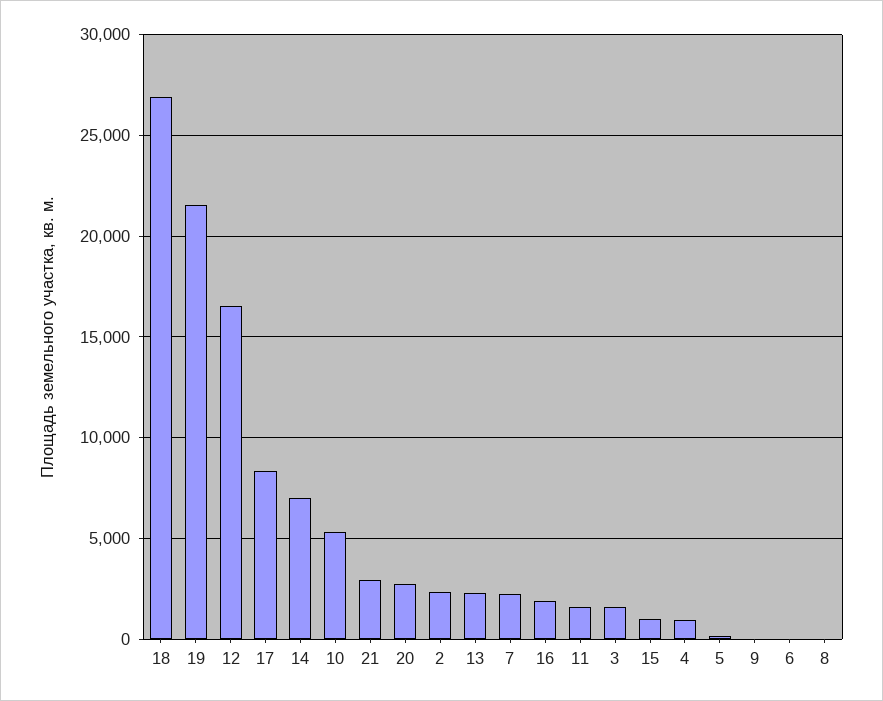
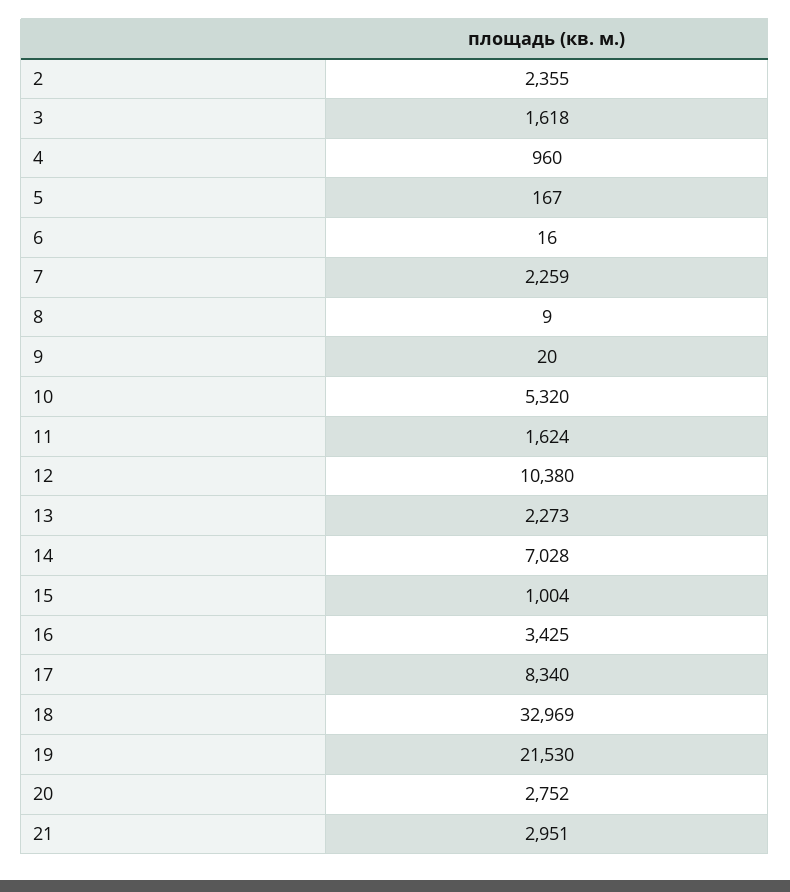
18: 27000 -> 32969
12: 16500 -> 10380
16: 2000 -> 3425

